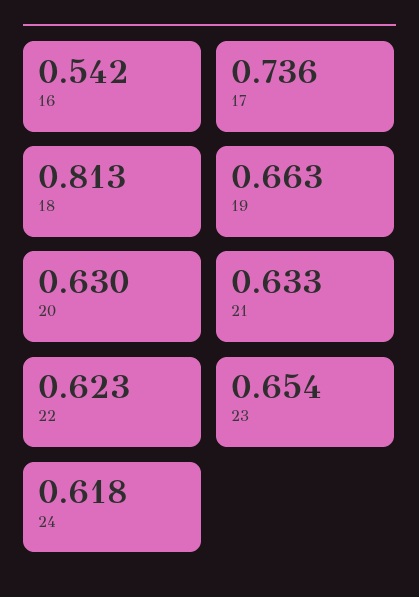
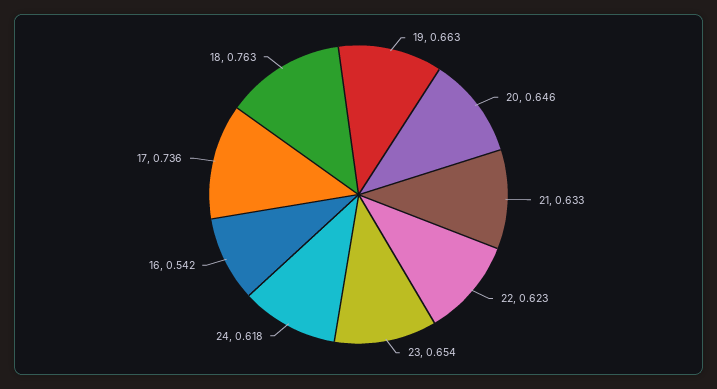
18: 0.813 -> 0.763
20: 0.63 -> 0.646

